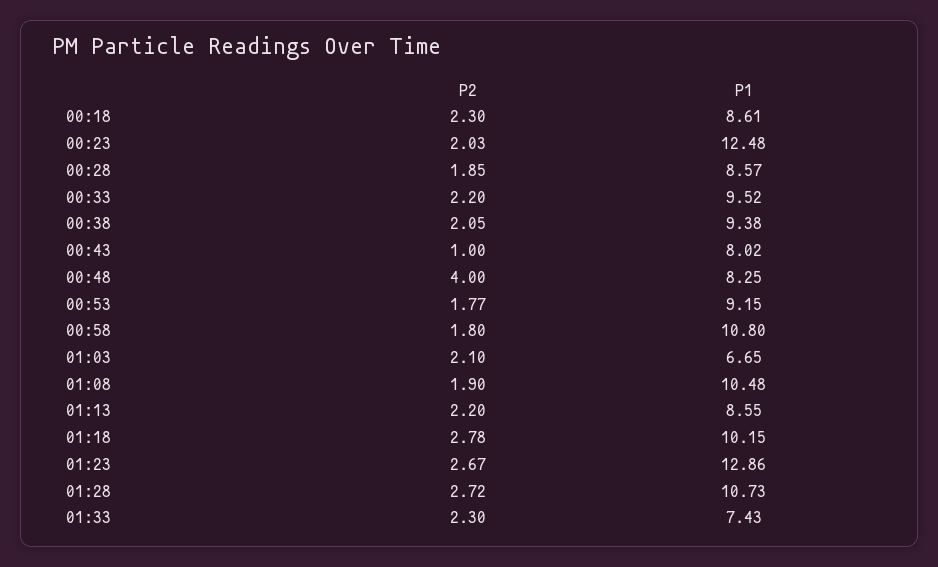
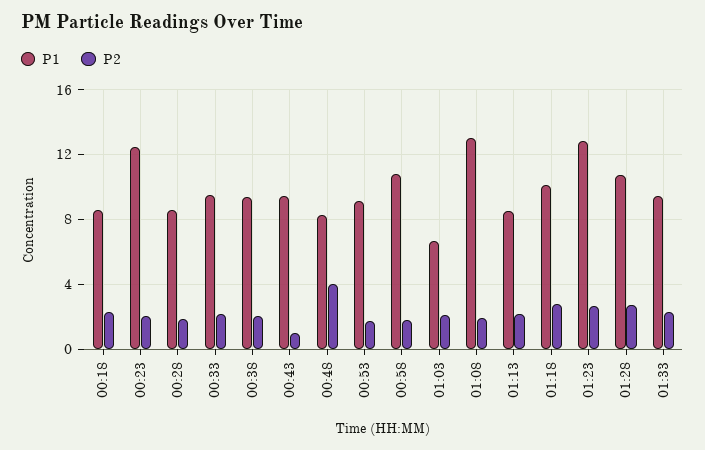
P1, 00:43: 8.02 -> 9.5
P1, 01:08: 10.48 -> 13
P1, 01:33: 7.43 -> 9.5

